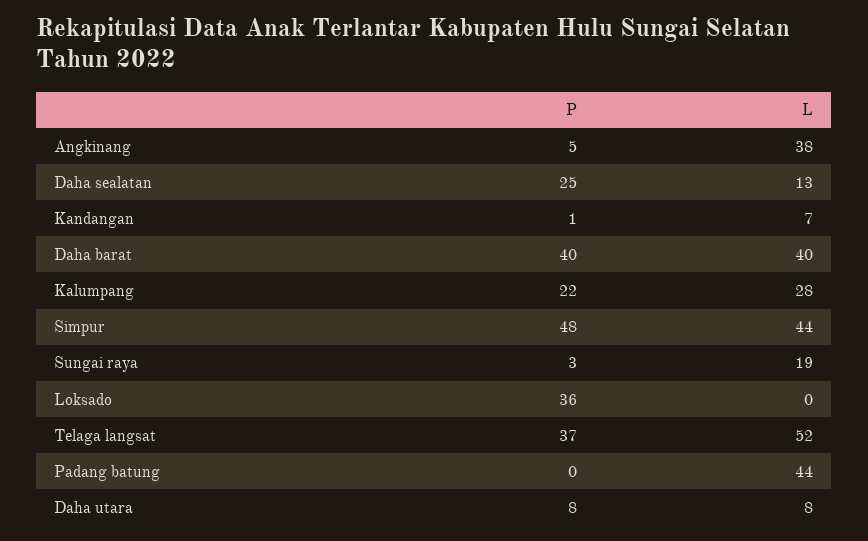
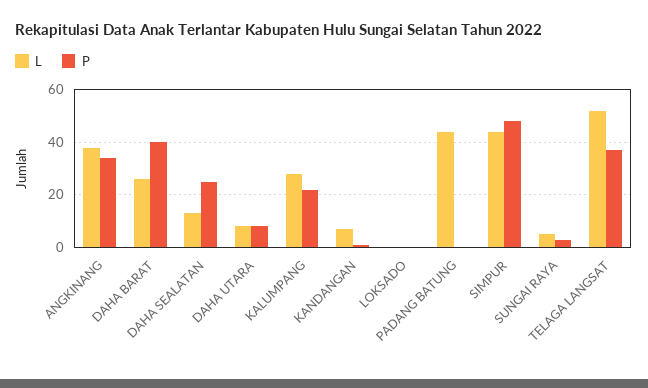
P, Angkinang: 5 -> 35
L, Daha barat: 40 -> 25
L, Sungai raya: 19 -> 5
P, Loksado: 36 -> 0

